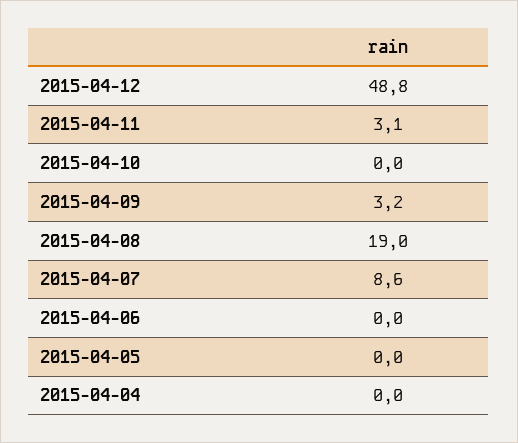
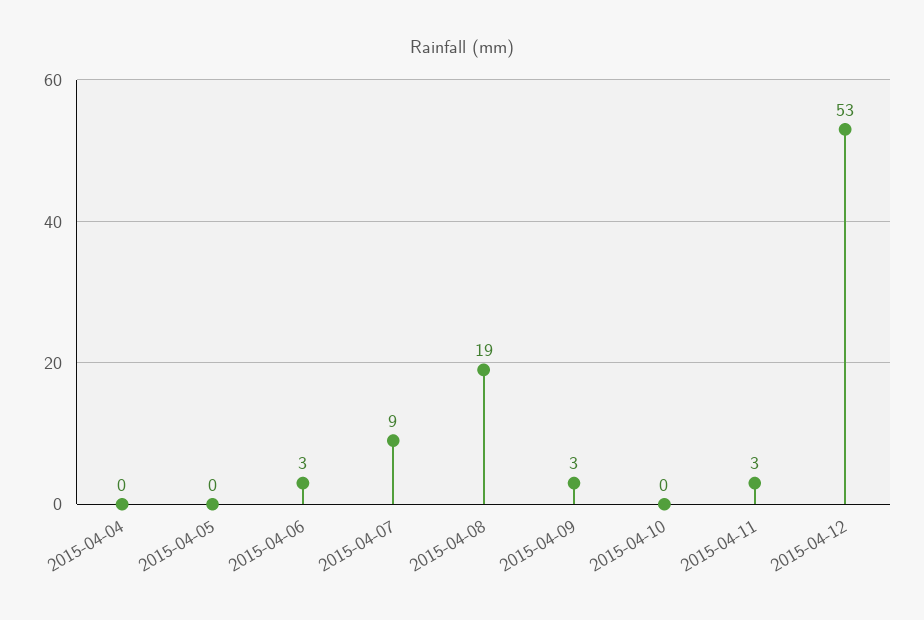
2015-04-12: 48.8 -> 53
2015-04-06: 0 -> 3

